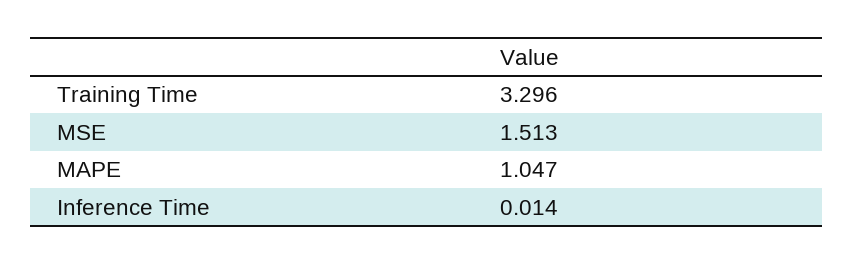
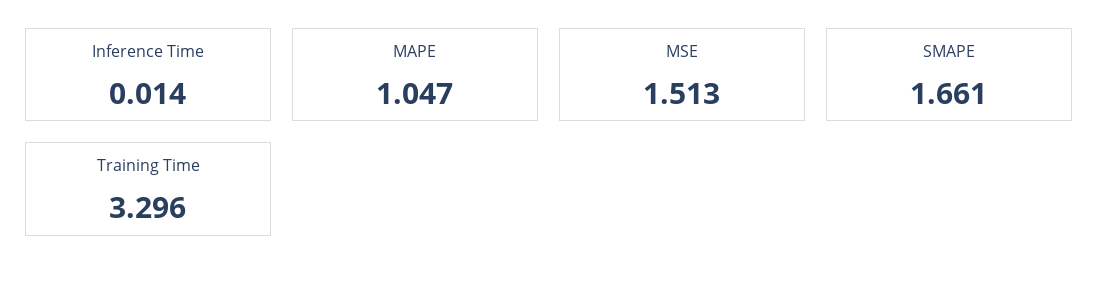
SMAPE: none -> 1.661

